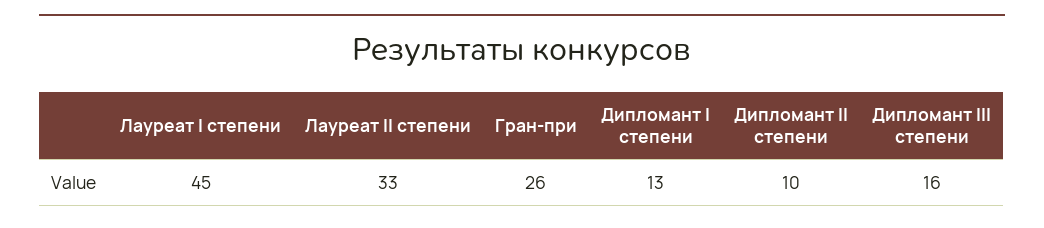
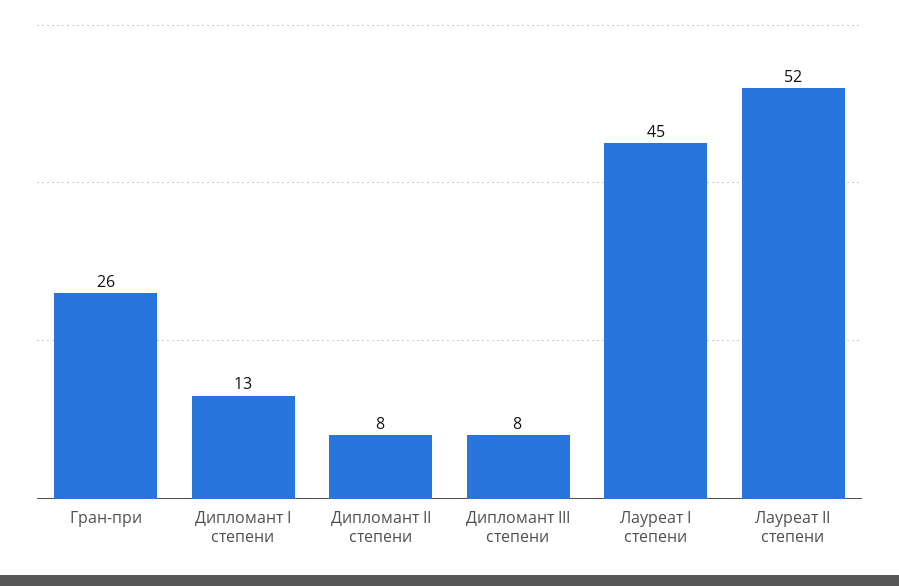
Лауреат II степени: 33 -> 52
Дипломант II степени: 10 -> 8
Дипломант III степени: 16 -> 8

